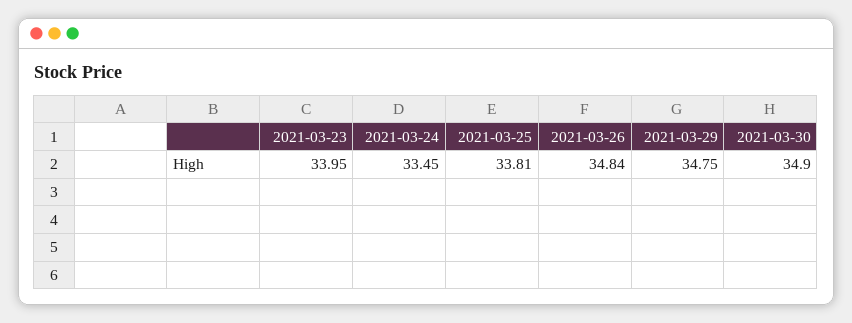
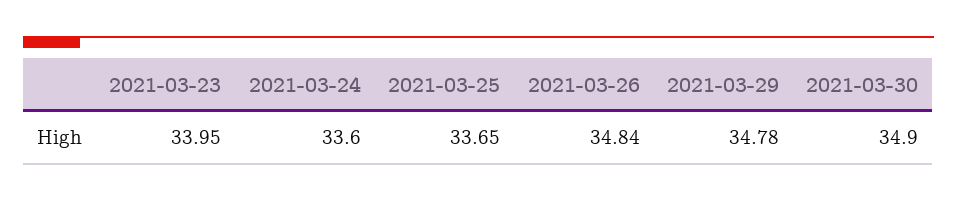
2021-03-24: 33.45 -> 33.6
2021-03-25: 33.81 -> 33.65
2021-03-29: 34.75 -> 34.78

